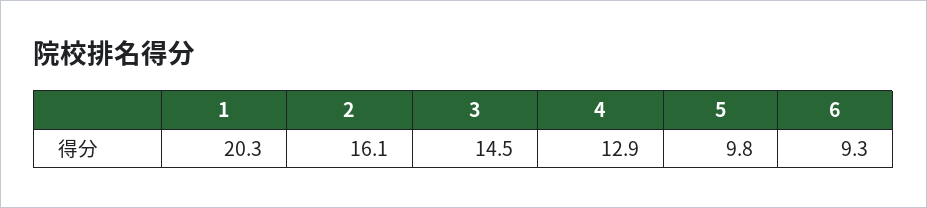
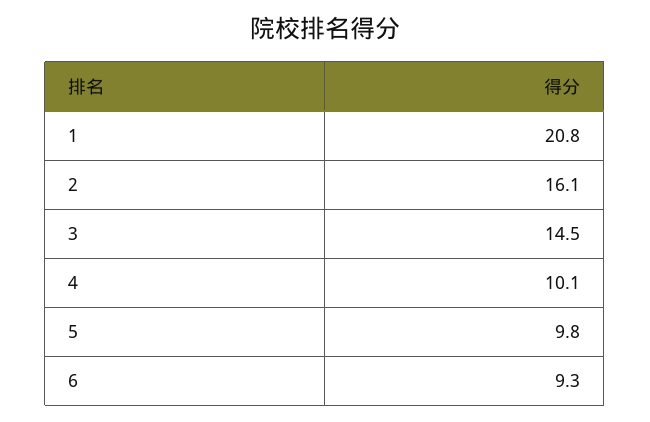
1: 20.3 -> 20.8
4: 12.9 -> 10.1

